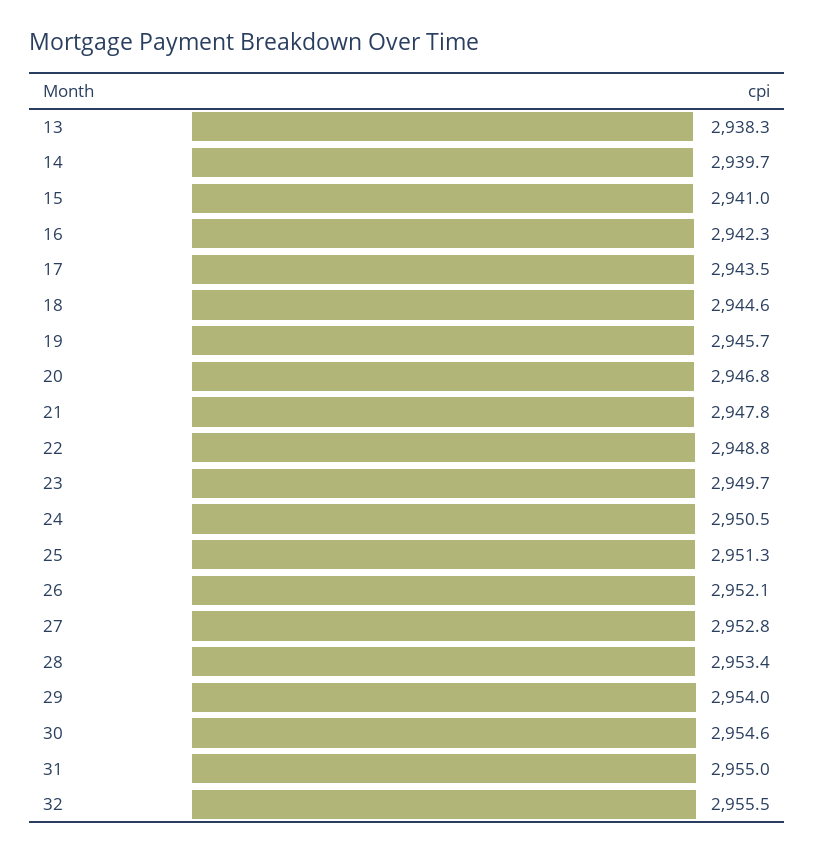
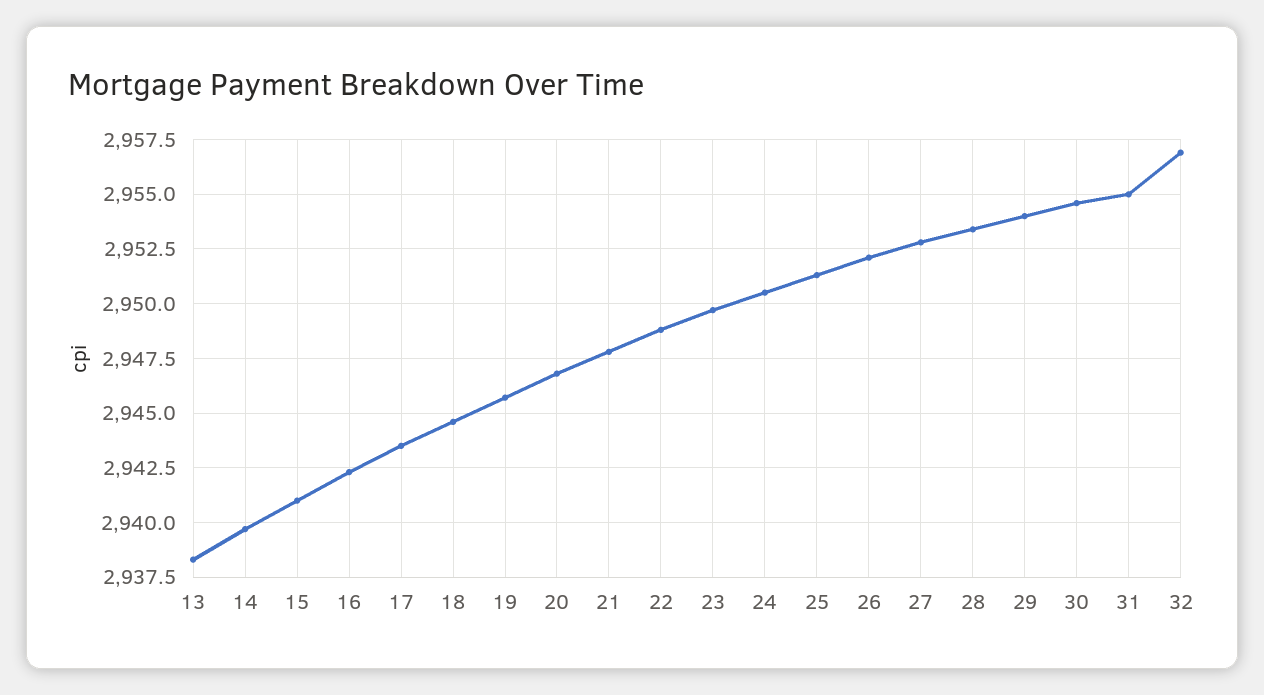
32: 2955.5 -> 2957

